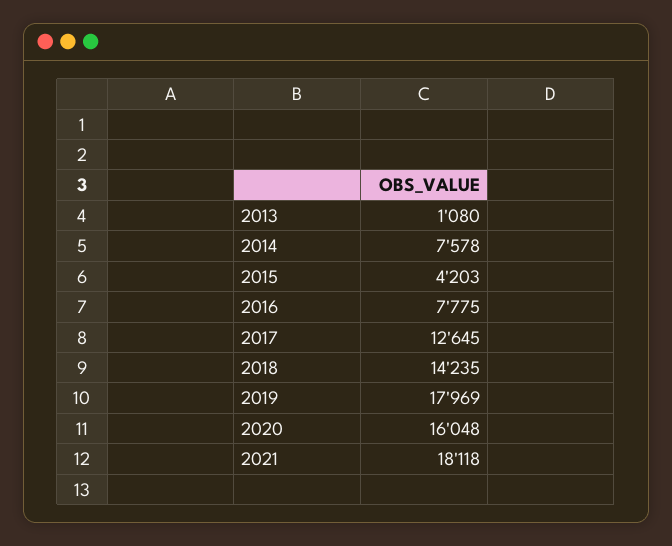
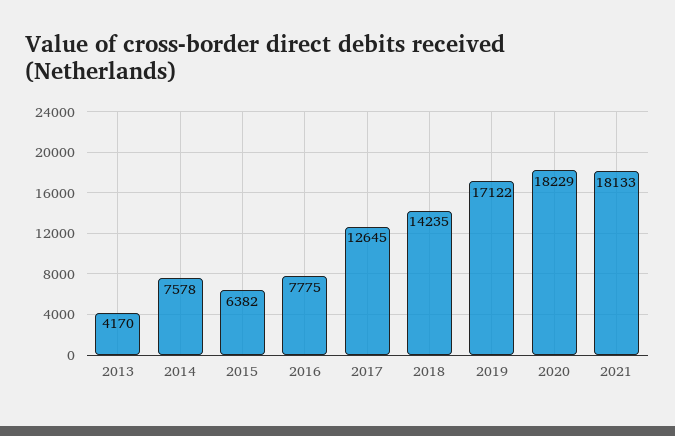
2013: 1080 -> 4170
2015: 4203 -> 6382
2019: 17969 -> 17122
2020: 16048 -> 18229
2021: 18118 -> 18133

